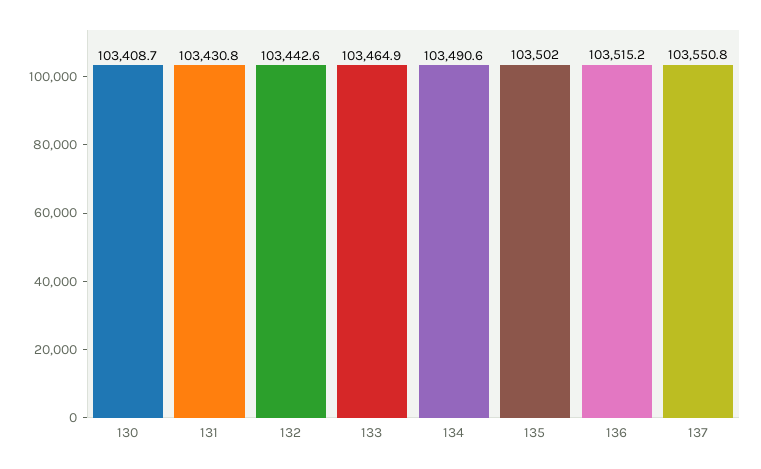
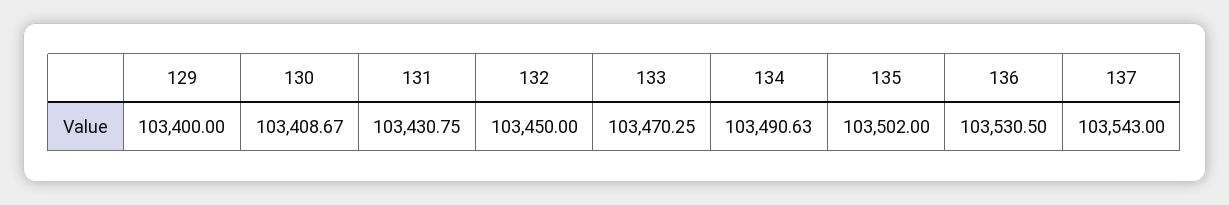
132: 103442.6 -> 103450
133: 103464.9 -> 103470.25
136: 103515.2 -> 103530.5
137: 103550.8 -> 103543
129: none -> 103400

